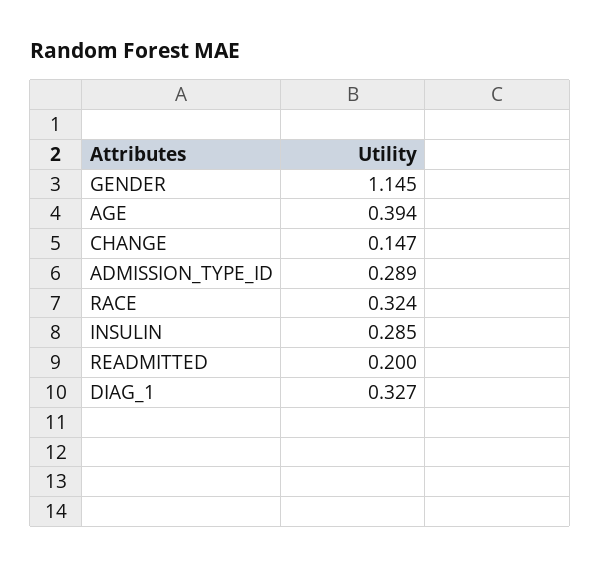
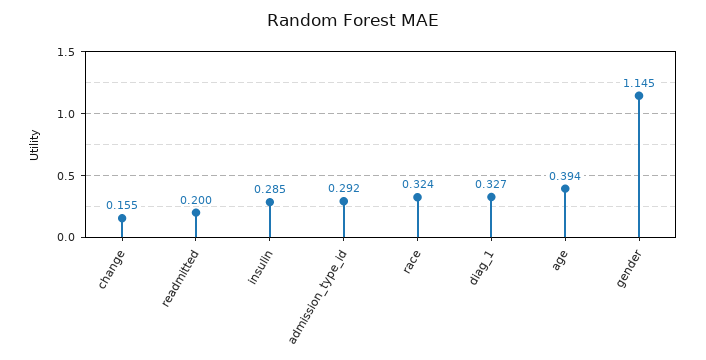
CHANGE: 0.147 -> 0.155
ADMISSION_TYPE_ID: 0.289 -> 0.292

